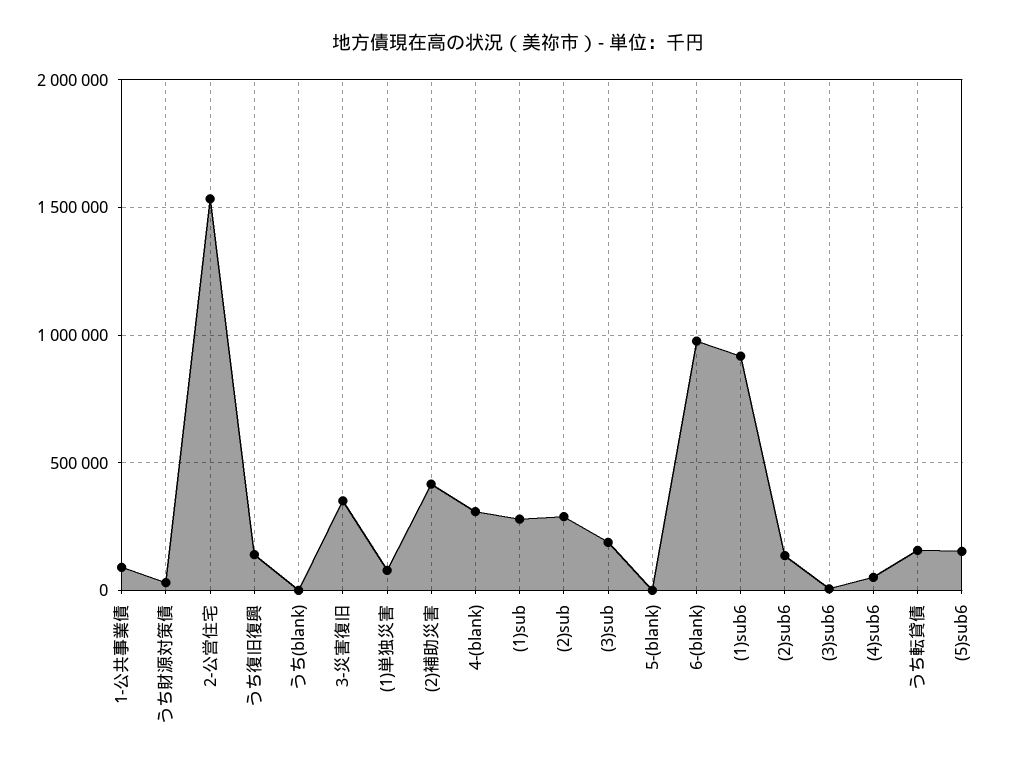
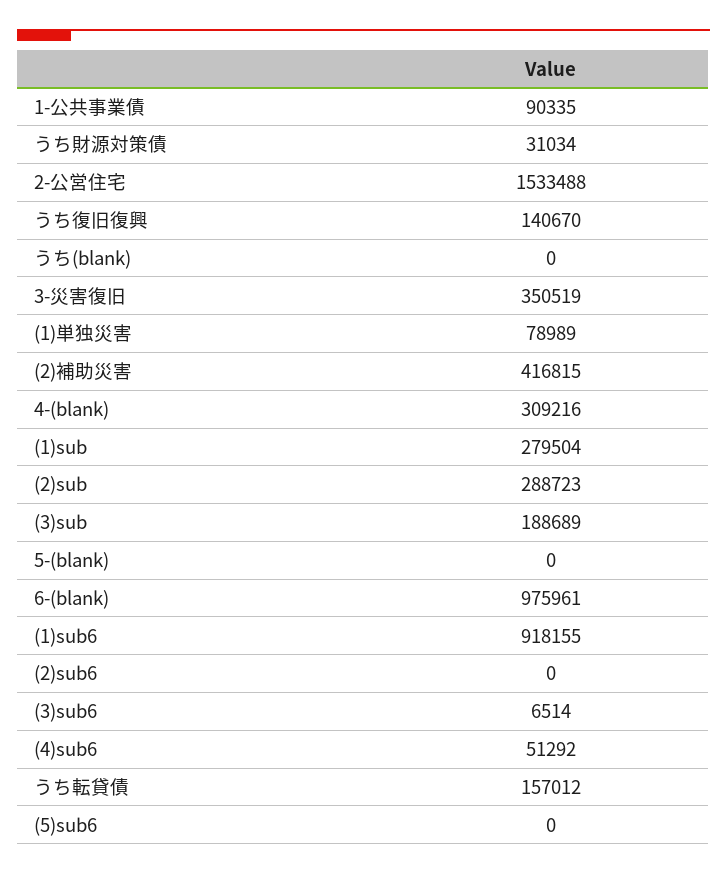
(2)sub6: 150000 -> 0
(5)sub6: 150000 -> 0

